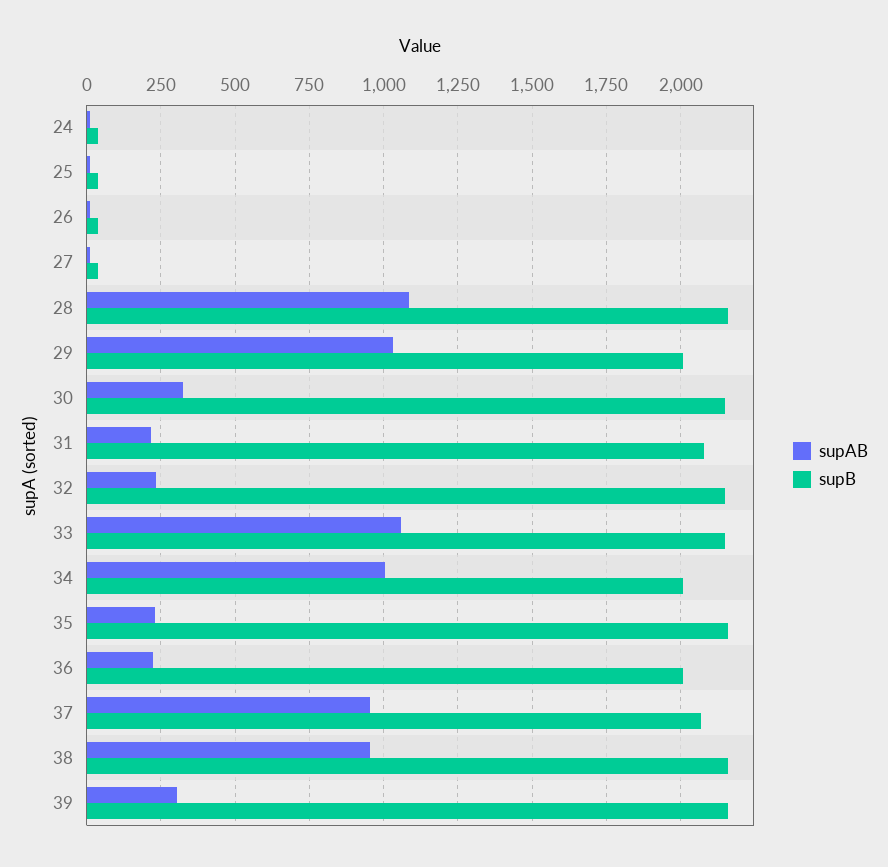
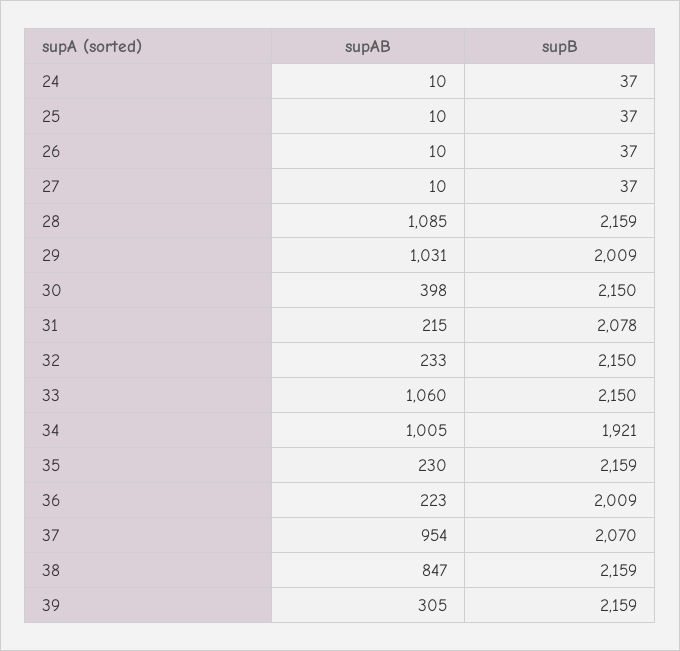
supAB, 30: 325 -> 398
supB, 34: 2000 -> 1921
supAB, 38: 950 -> 847

